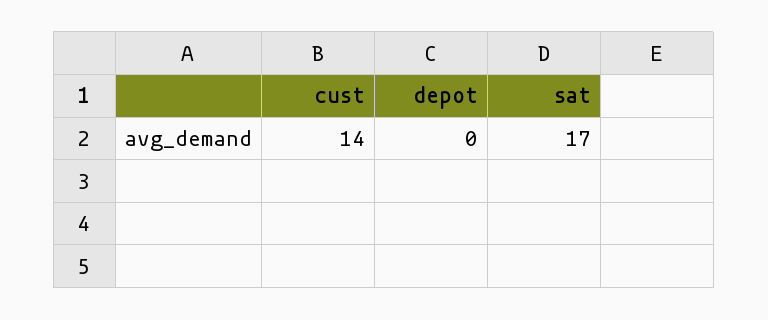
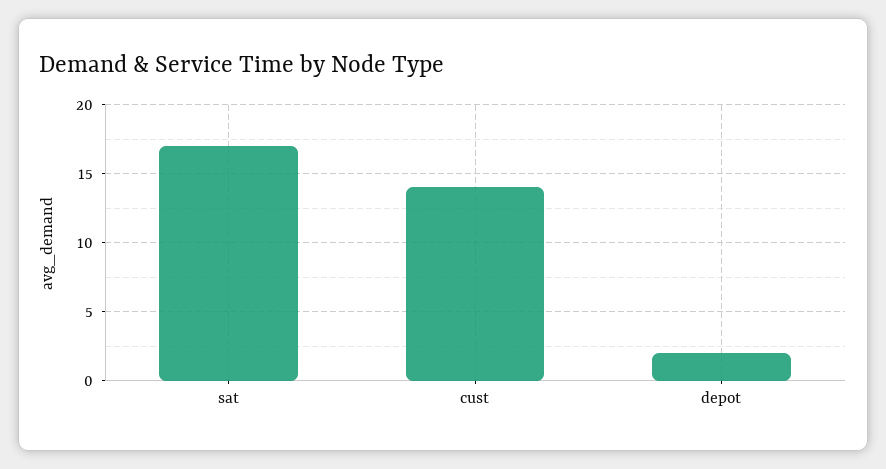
depot: 0 -> 2

